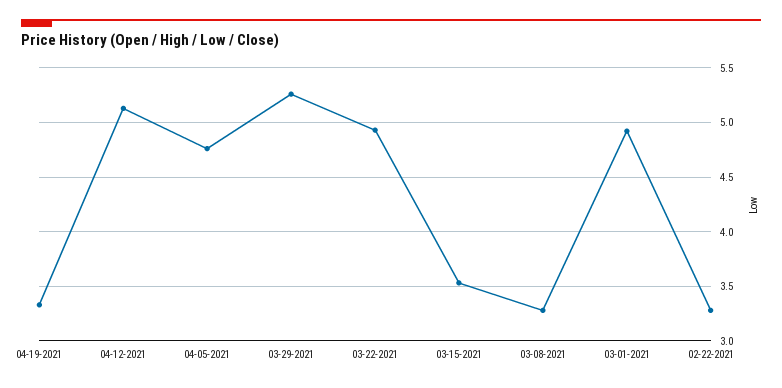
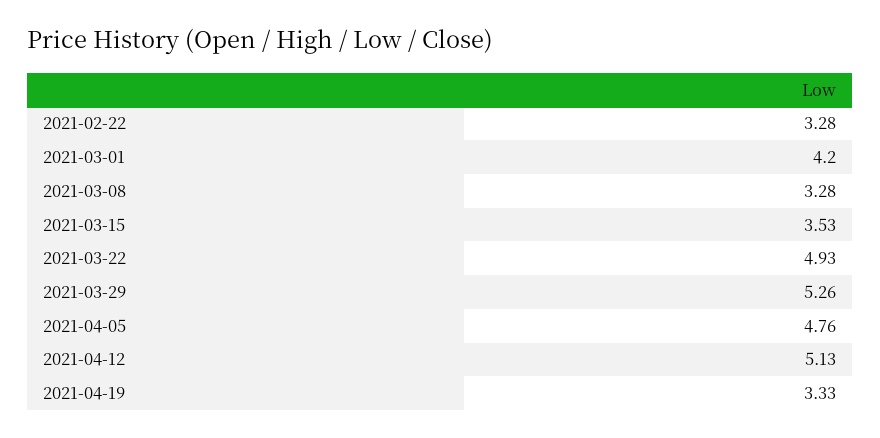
03-01-2021: 4.9 -> 4.2

